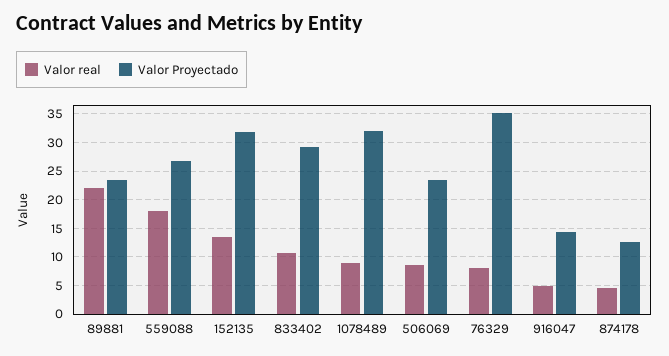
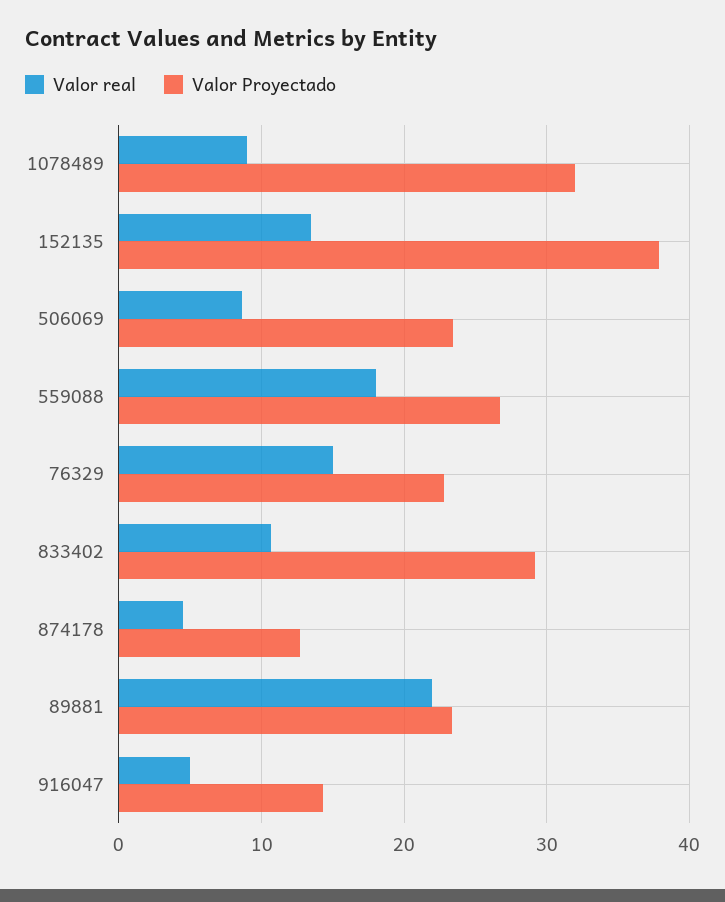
Valor Proyectado, 152135: 32.5 -> 38
Valor real, 76329: 7.5 -> 15
Valor Proyectado, 76329: 35 -> 23

